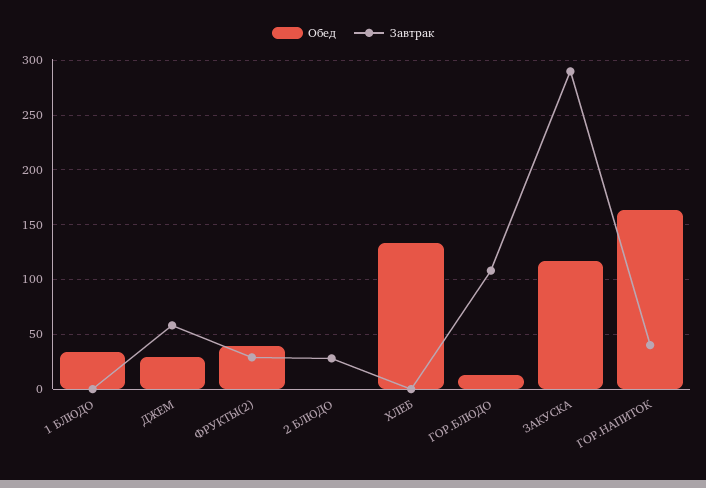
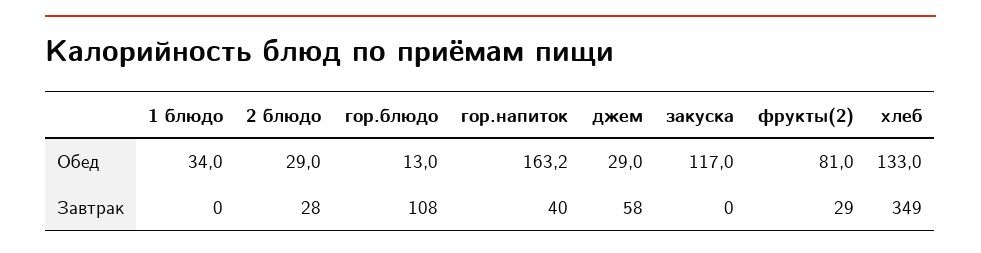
Обед, ФРУКТЫ(2): 40 -> 81
Обед, 2 БЛЮДО: 0 -> 29
Завтрак, ХЛЕБ: 0 -> 349
Завтрак, ЗАКУСКА: 290 -> 0

